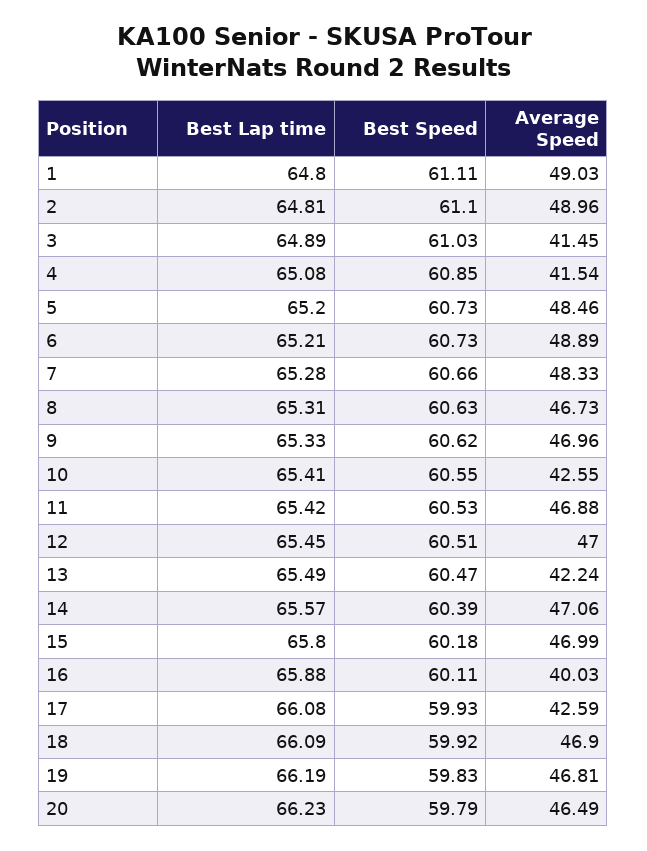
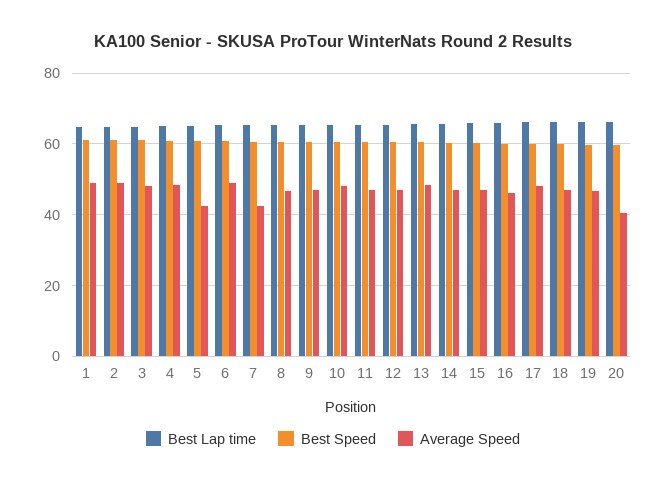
Average Speed, 3: 41.45 -> 48
Average Speed, 4: 41.54 -> 48
Average Speed, 5: 48.46 -> 42
Average Speed, 7: 48.33 -> 42
Average Speed, 10: 42.55 -> 48
Average Speed, 13: 42.24 -> 48
Average Speed, 16: 40.03 -> 46
Average Speed, 17: 42.59 -> 48
Average Speed, 20: 46.49 -> 40

